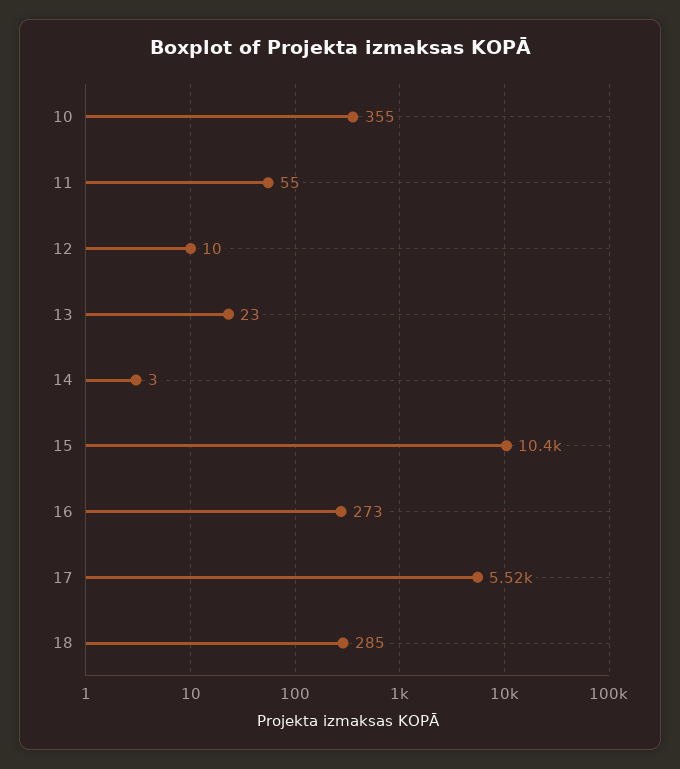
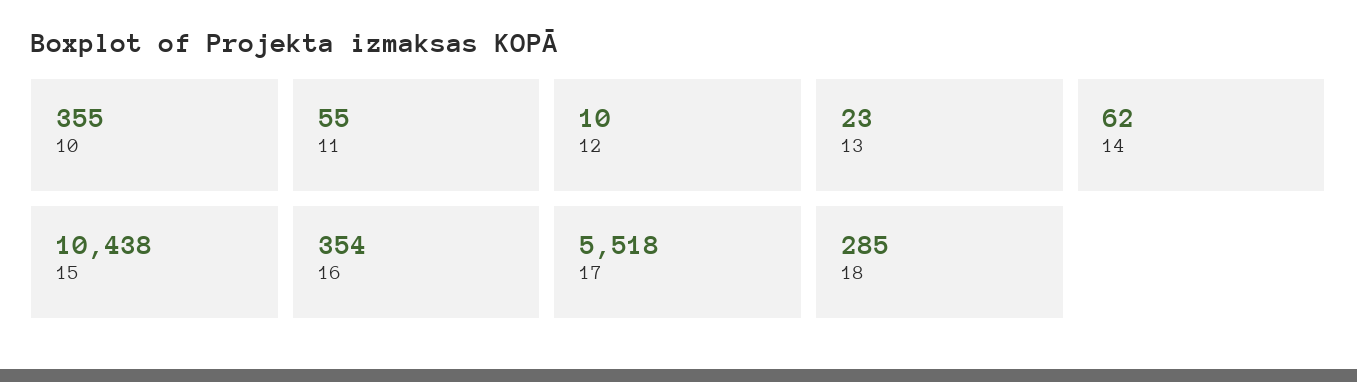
14: 3 -> 62
16: 273 -> 354

